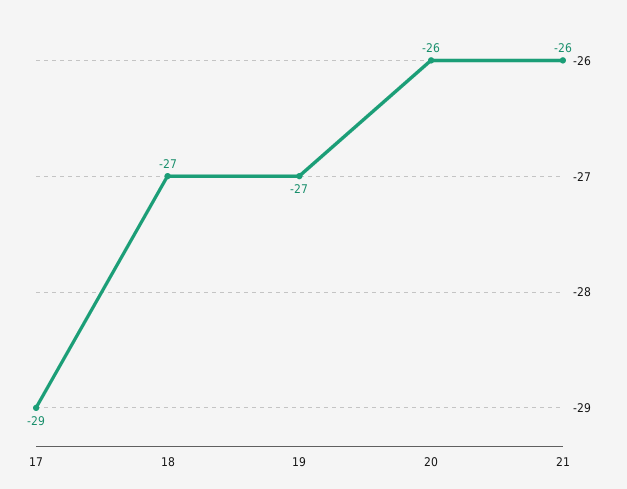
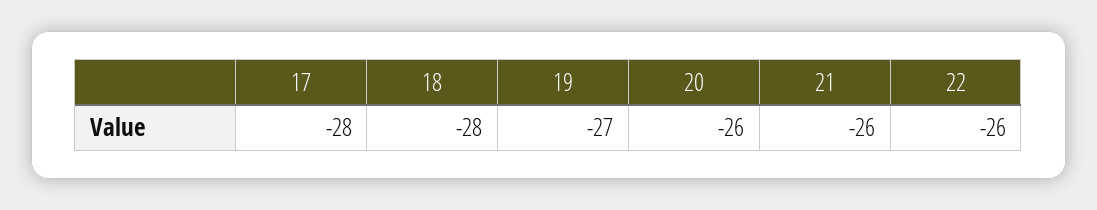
17: -29 -> -28
18: -27 -> -28
22: none -> -26

